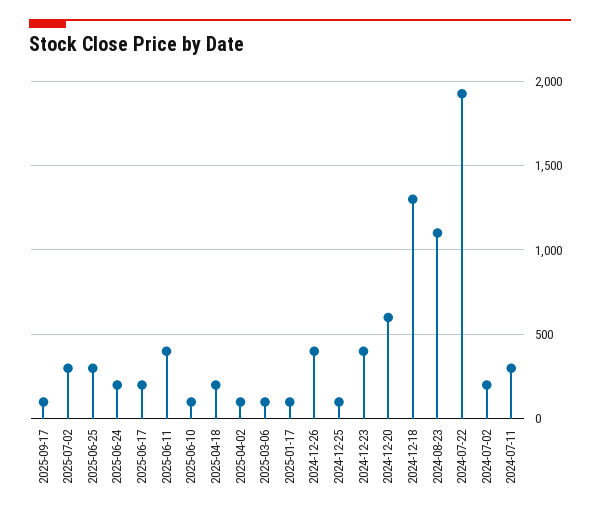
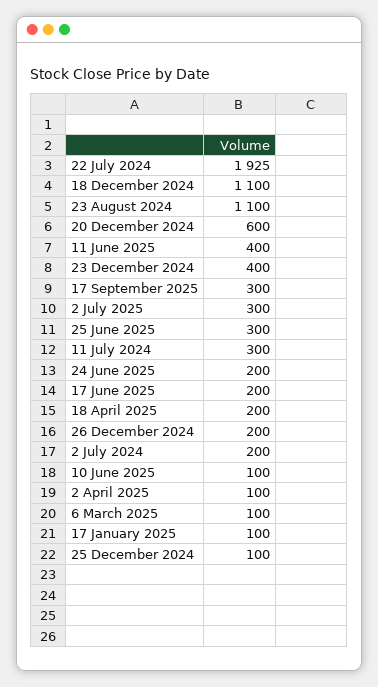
2025-09-17: 100 -> 300
2024-12-26: 400 -> 200
2024-12-18: 1300 -> 1100

